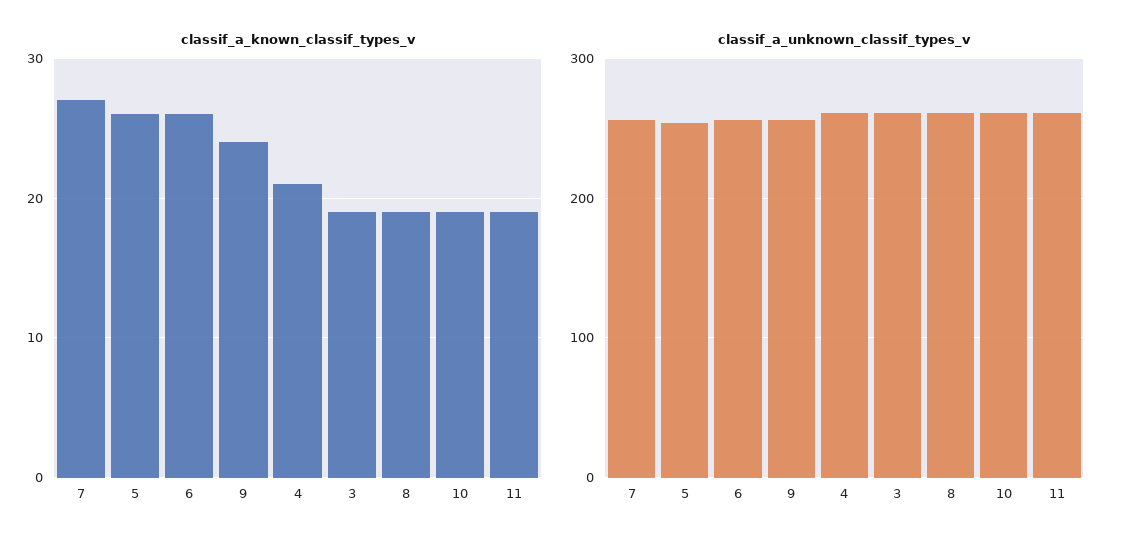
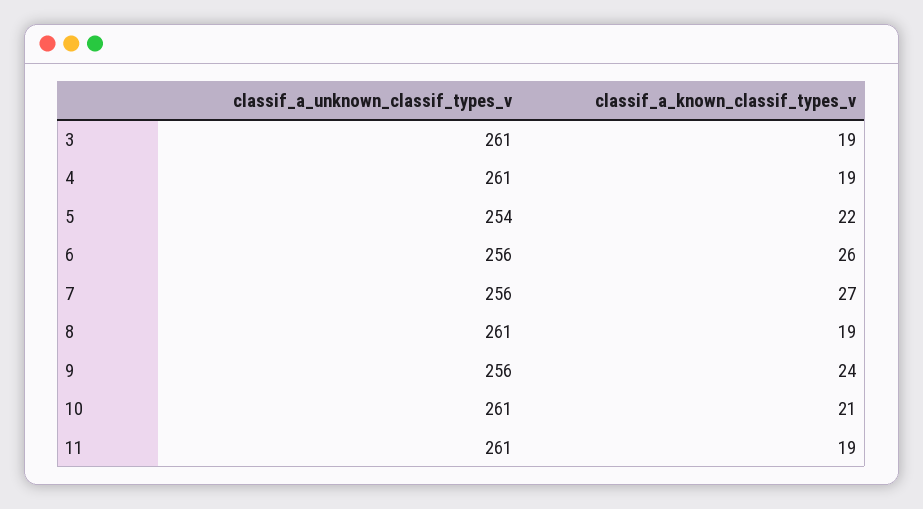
classif_a_known_classif_types_v, 5: 26 -> 22
classif_a_known_classif_types_v, 4: 21 -> 19
classif_a_known_classif_types_v, 10: 19 -> 21

